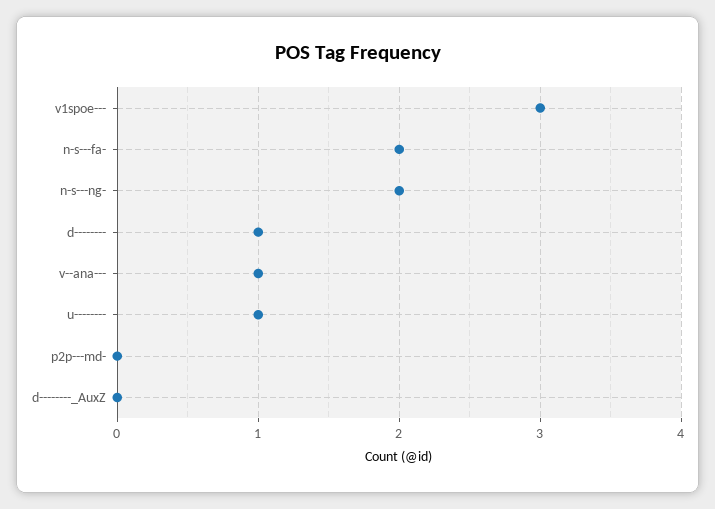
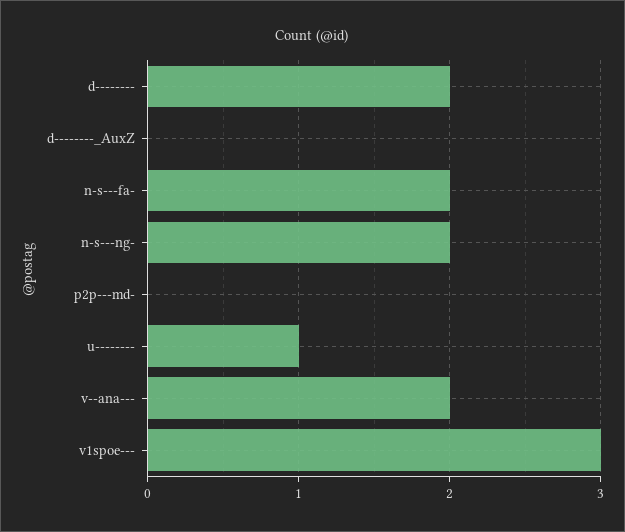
d--------: 1 -> 2
v--ana---: 1 -> 2

